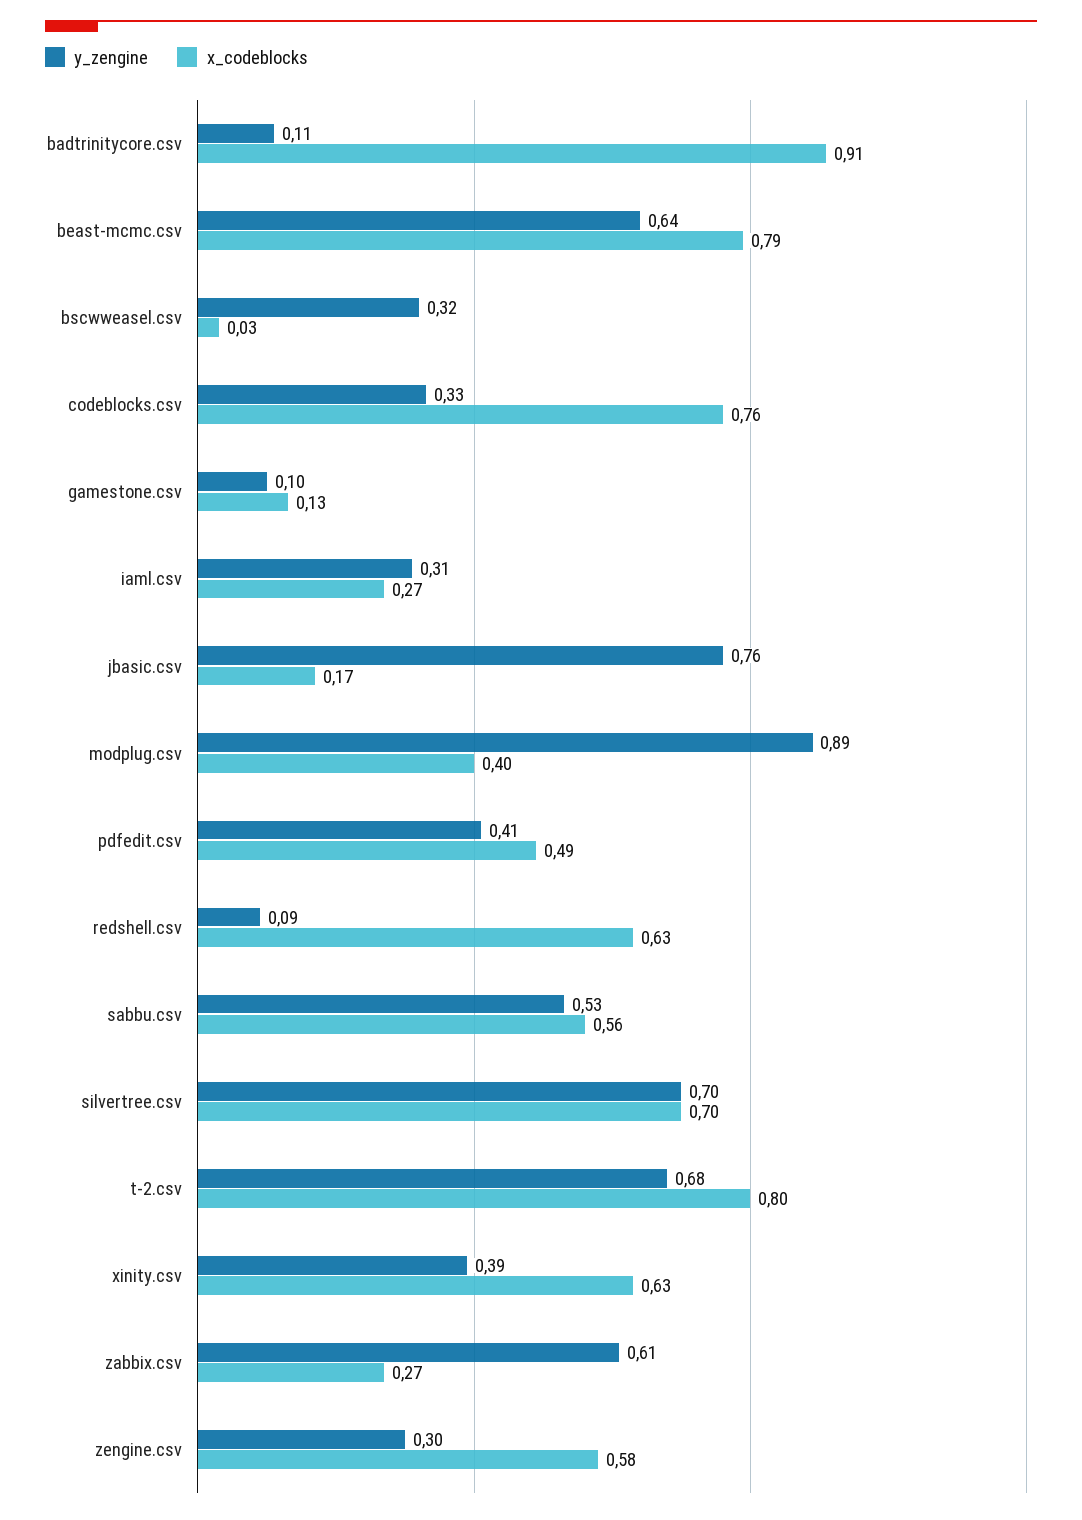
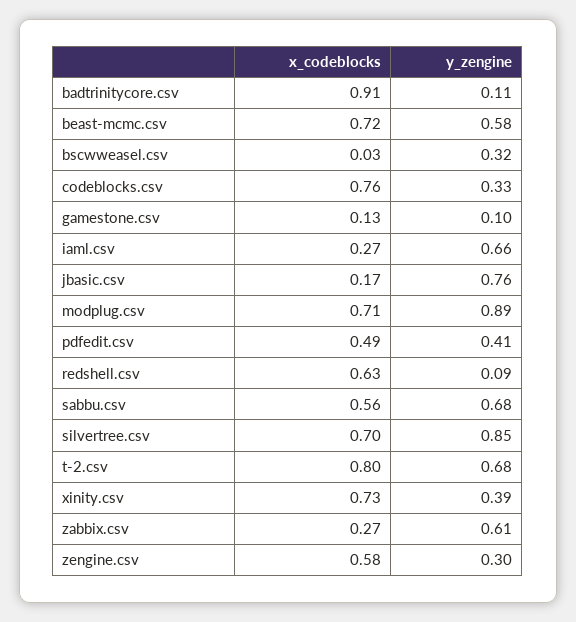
y_zengine, beast-mcmc.csv: 0.64 -> 0.58
x_codeblocks, beast-mcmc.csv: 0.79 -> 0.72
y_zengine, iaml.csv: 0.31 -> 0.66
x_codeblocks, modplug.csv: 0.4 -> 0.71
y_zengine, sabbu.csv: 0.53 -> 0.68
y_zengine, silvertree.csv: 0.7 -> 0.85
x_codeblocks, xinity.csv: 0.63 -> 0.73

